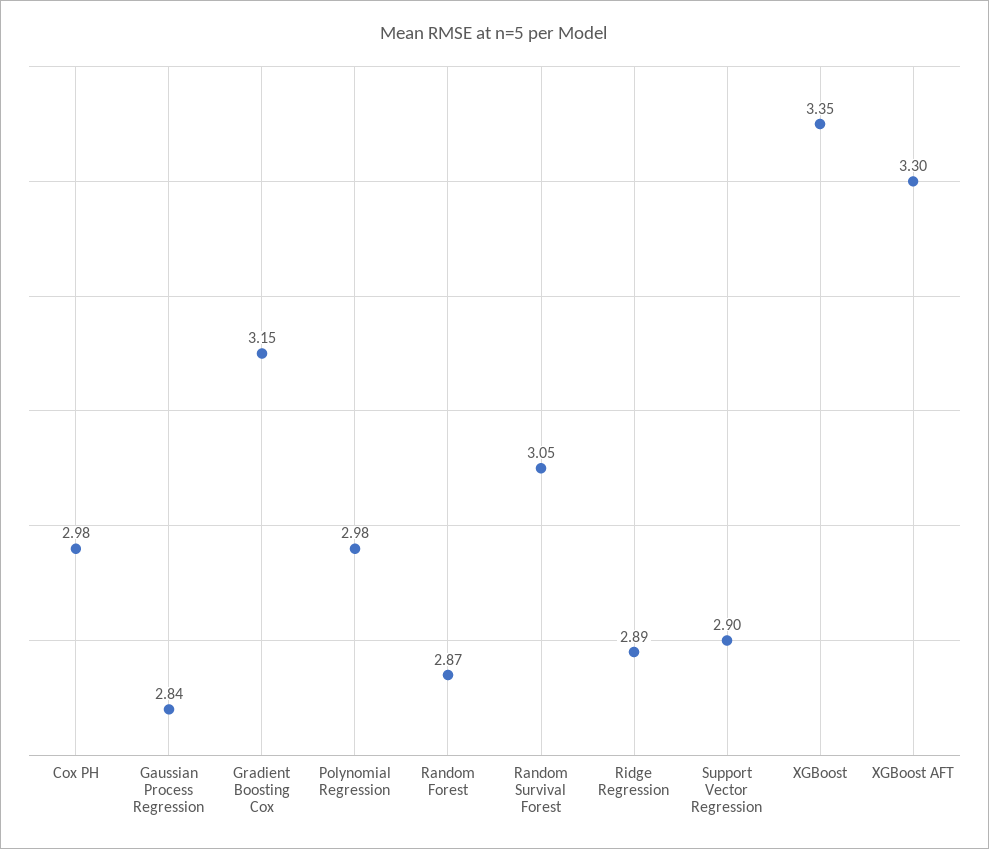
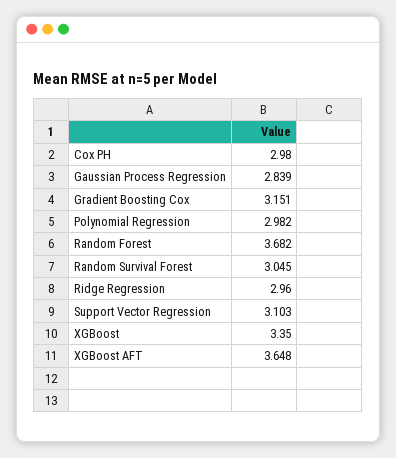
Random Forest: 2.87 -> 3.682
Ridge Regression: 2.89 -> 2.96
Support Vector Regression: 2.9 -> 3.103
XGBoost AFT: 3.3 -> 3.648

